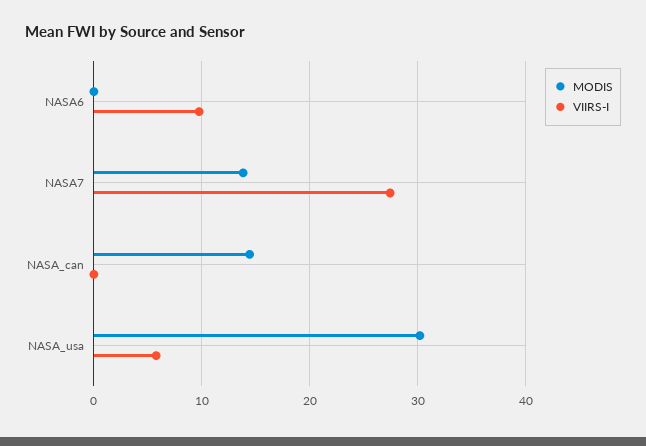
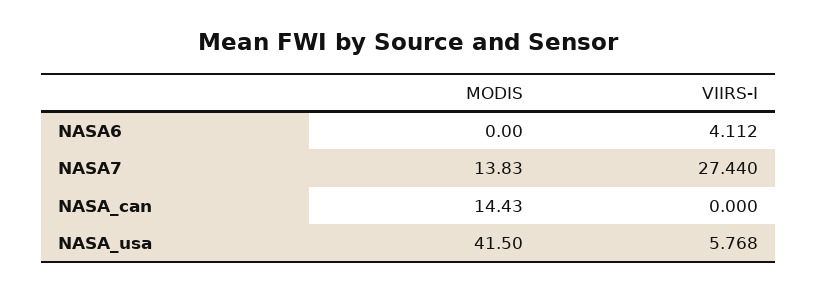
VIIRS-I, NASA6: 10 -> 4.112
MODIS, NASA_usa: 30 -> 41.5

